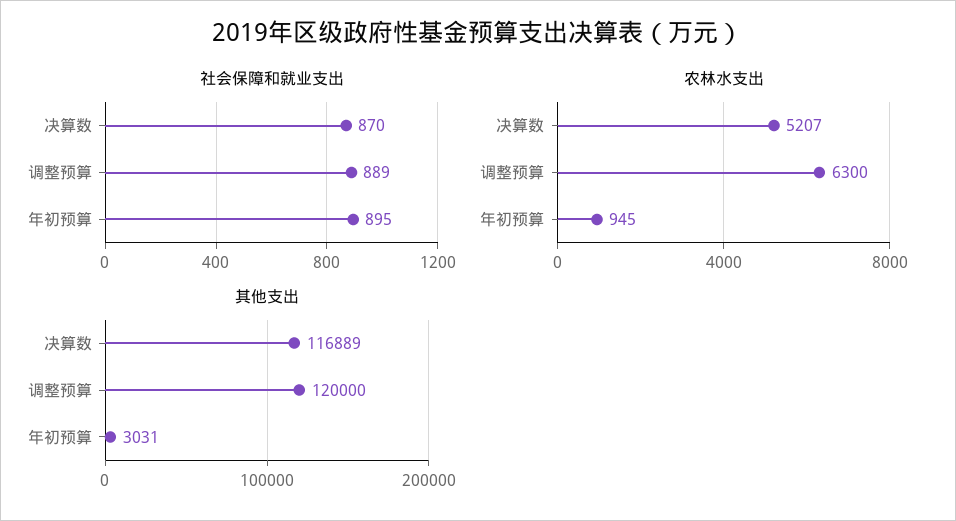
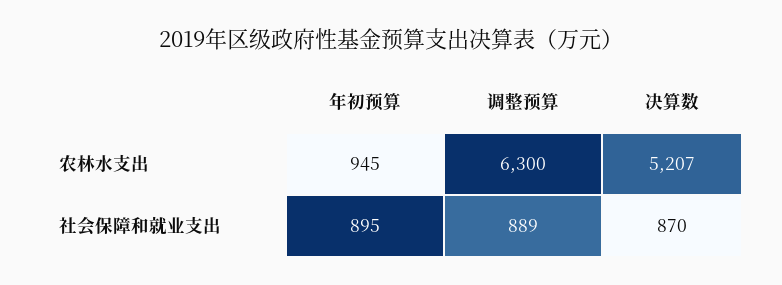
其他支出, 决算数: 116889 -> none
其他支出, 调整预算: 120000 -> none
其他支出, 年初预算: 3031 -> none

